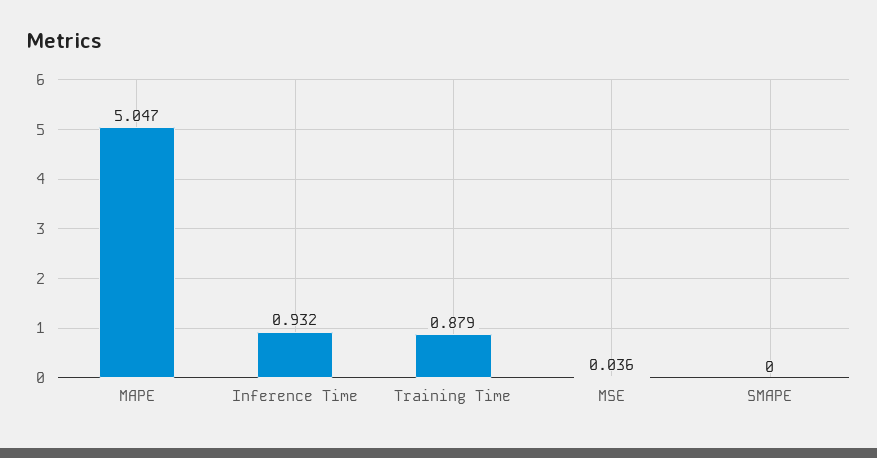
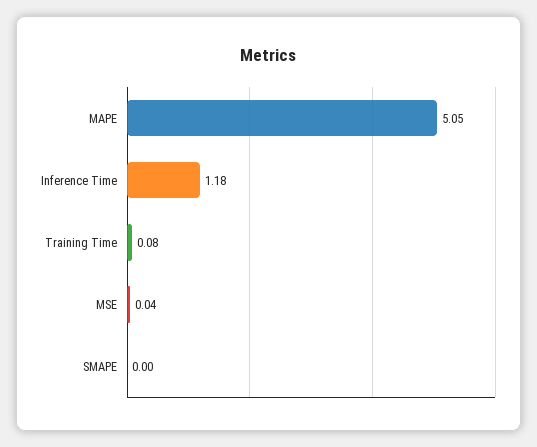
Inference Time: 0.932 -> 1.18
Training Time: 0.879 -> 0.08

